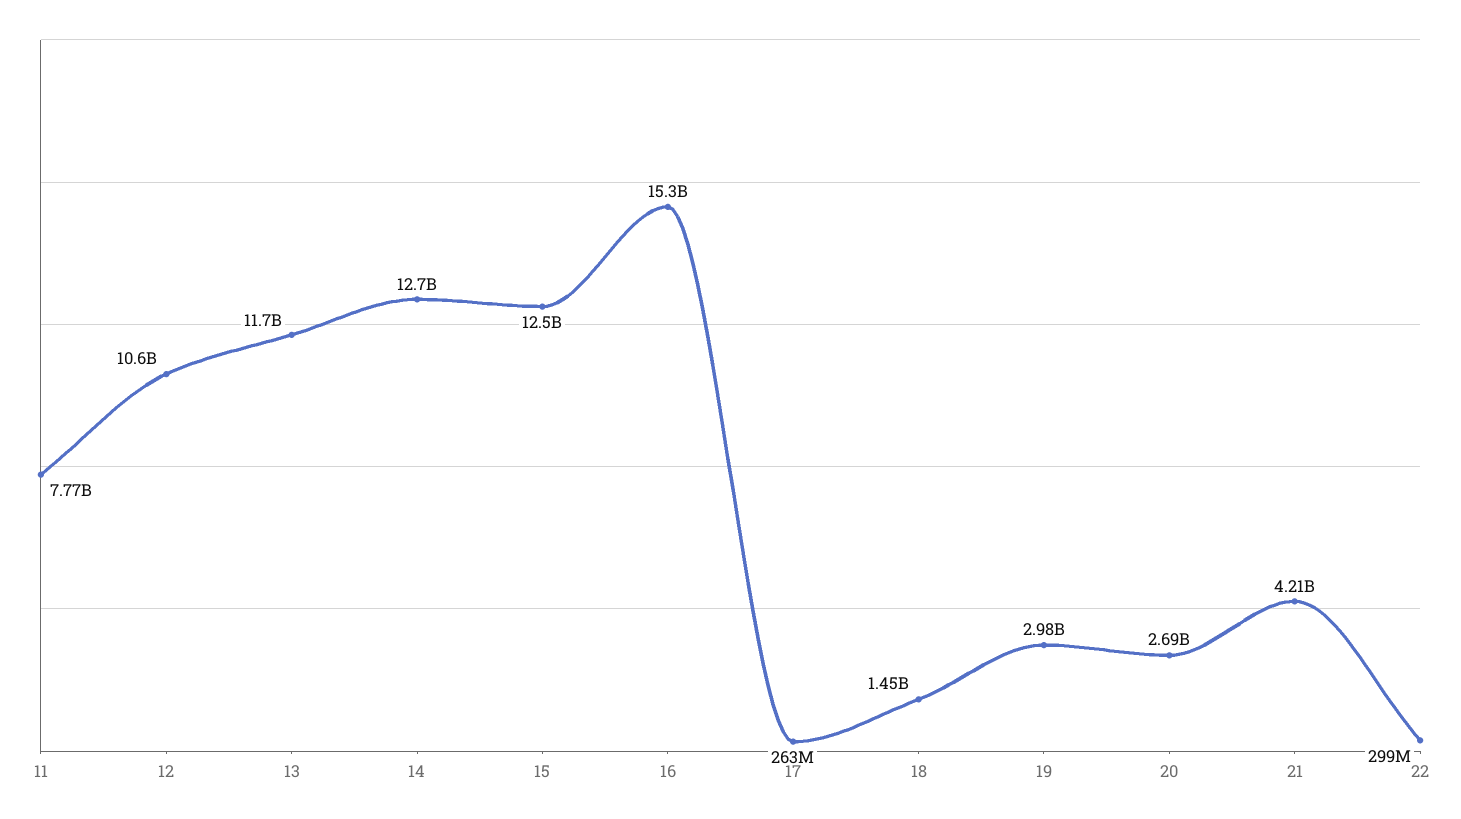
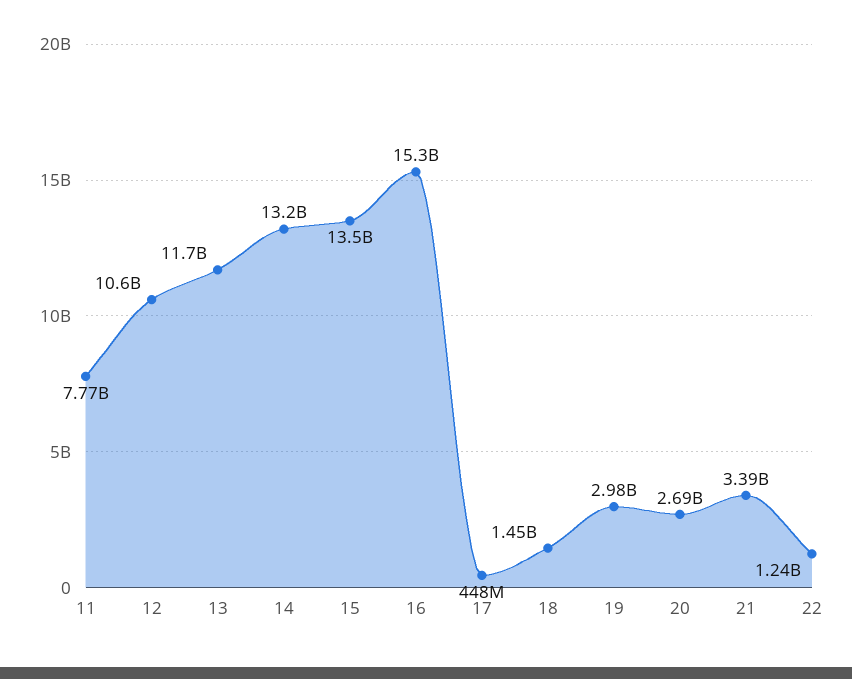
14: 12700000000 -> 13200000000
15: 12500000000 -> 13500000000
17: 263000000 -> 448000000
21: 4210000000 -> 3390000000
22: 299000000 -> 1240000000

